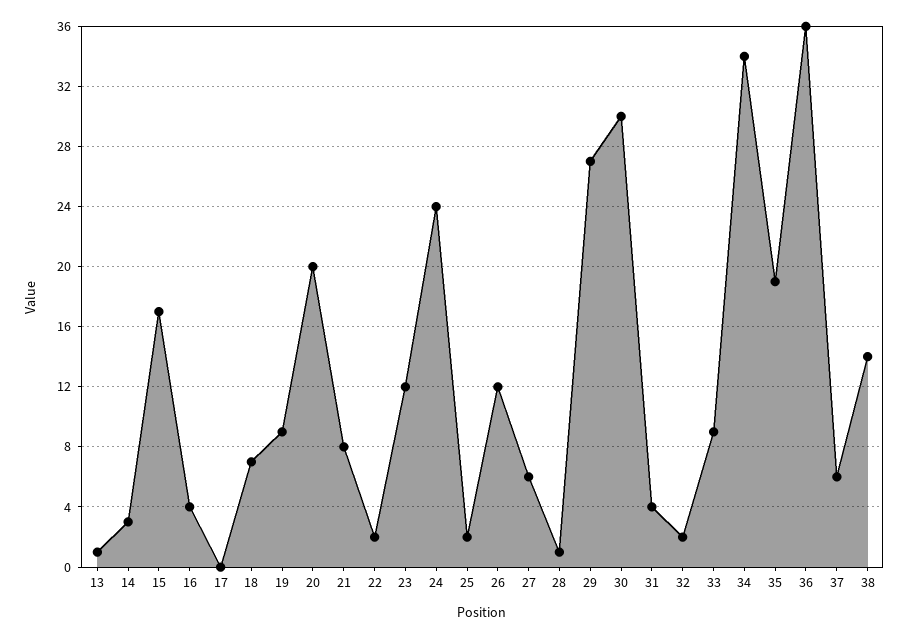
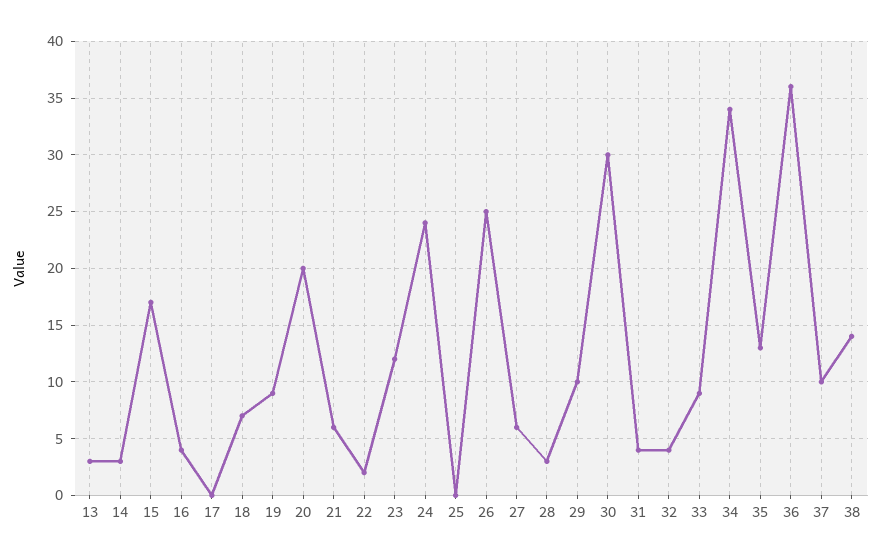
13: 1 -> 3
21: 8 -> 6
25: 2 -> 0
26: 12 -> 25
28: 1 -> 3
29: 27 -> 10
32: 2 -> 4
35: 19 -> 13
37: 6 -> 10

